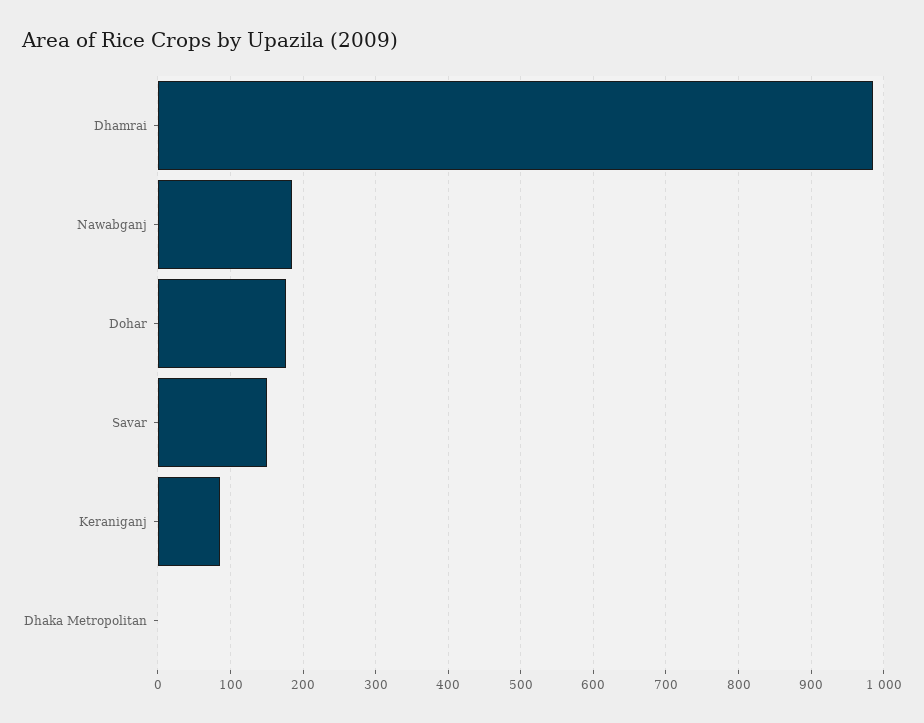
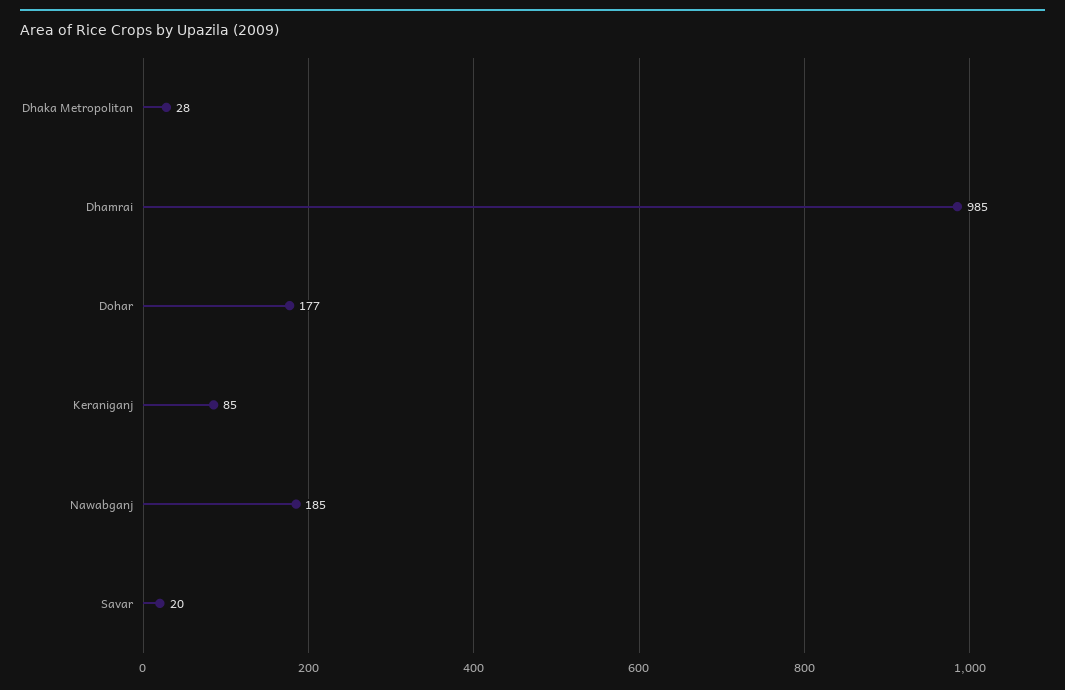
Savar: 150 -> 20
Dhaka Metropolitan: 0 -> 28

